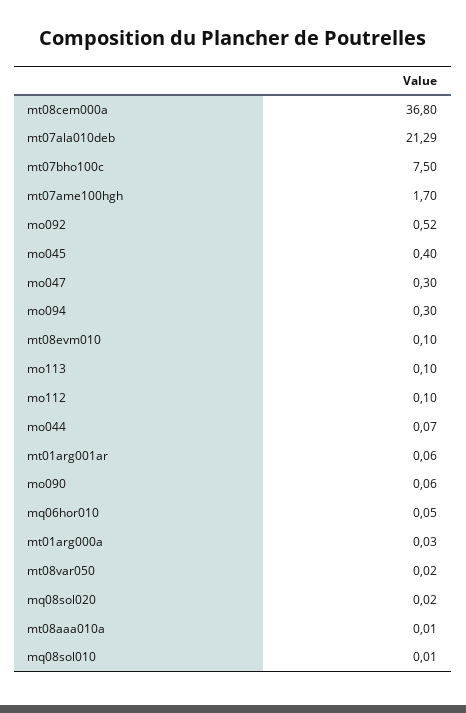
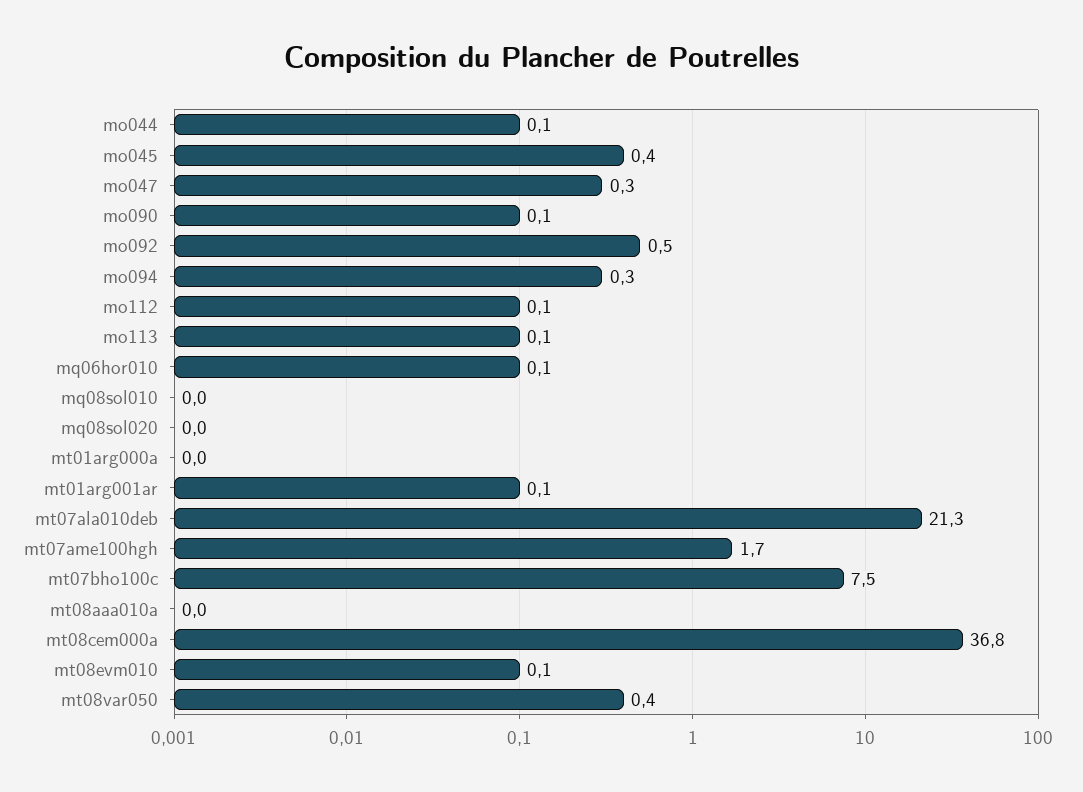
mt08var050: 0.02 -> 0.4

